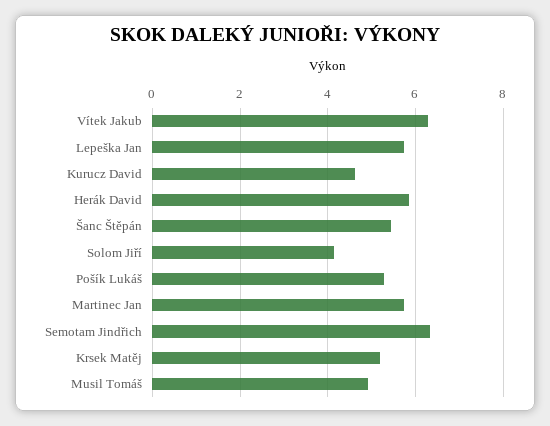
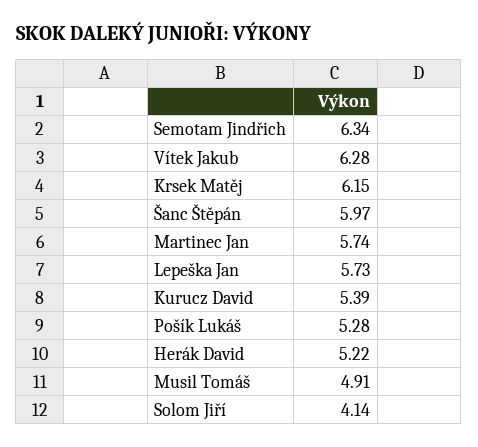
Kurucz David: 4.6 -> 5.39
Herák David: 5.8 -> 5.22
Šanc Štěpán: 5.4 -> 5.97
Krsek Matěj: 5.2 -> 6.15

